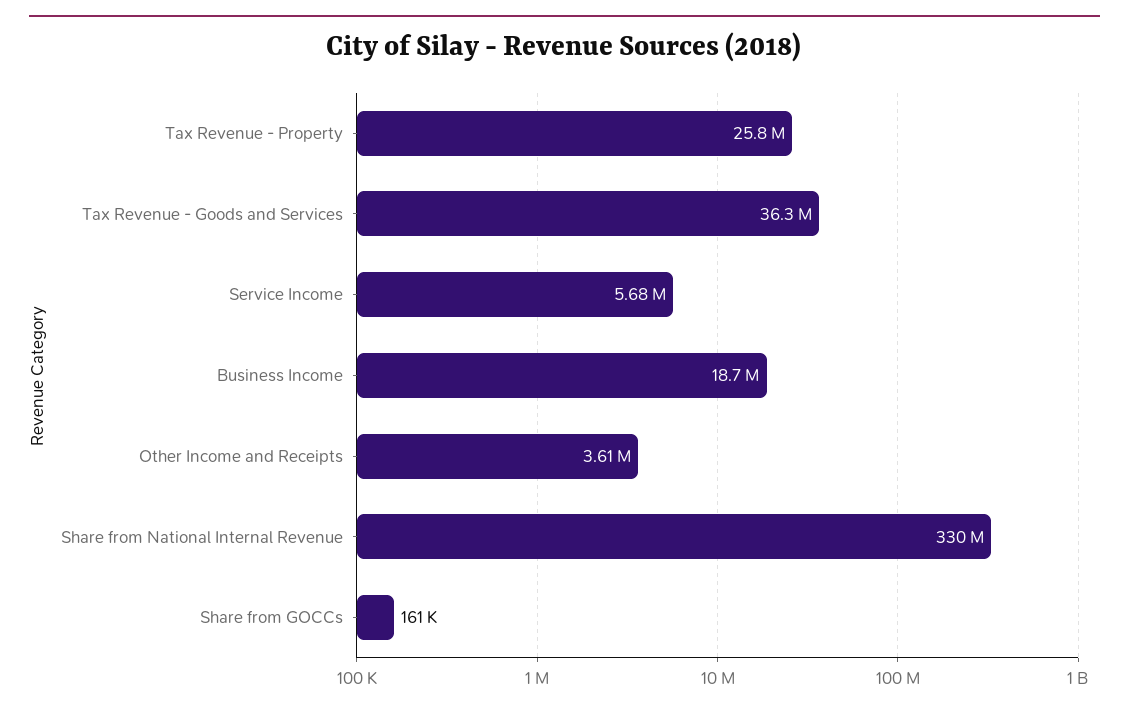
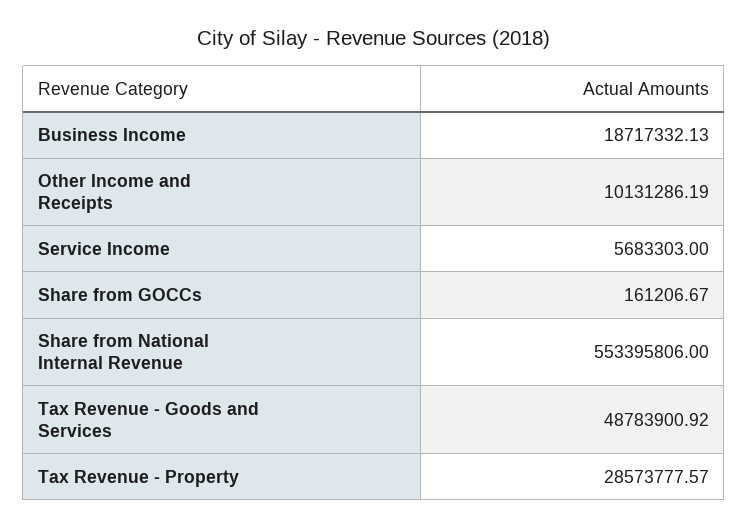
Tax Revenue - Property: 25800000 -> 28573777.57
Tax Revenue - Goods and Services: 36300000 -> 48783900.92
Other Income and Receipts: 3610000 -> 10131286.19
Share from National Internal Revenue: 330000000 -> 553395806

